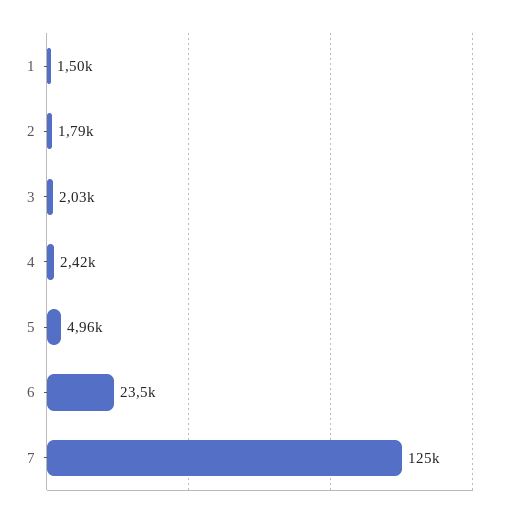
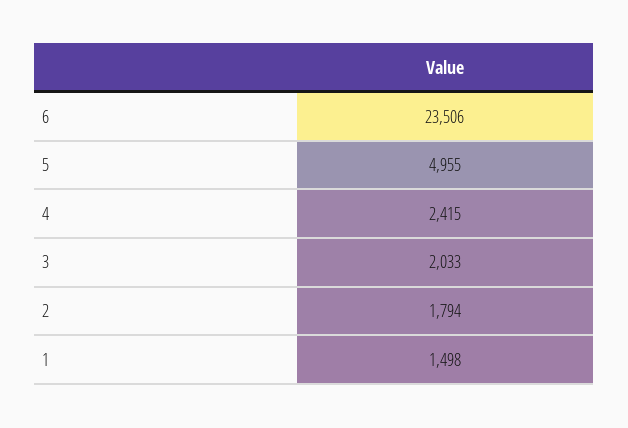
7: 125000 -> none

